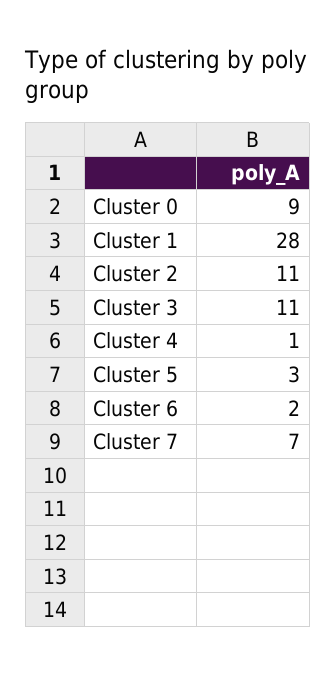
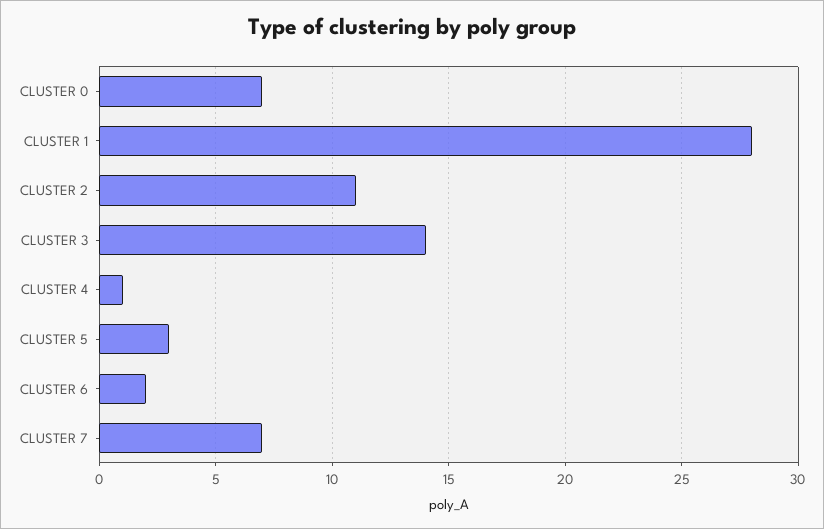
Cluster 0: 9 -> 7
Cluster 3: 11 -> 14

